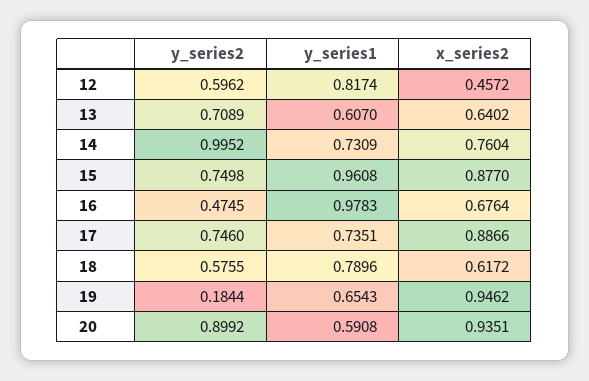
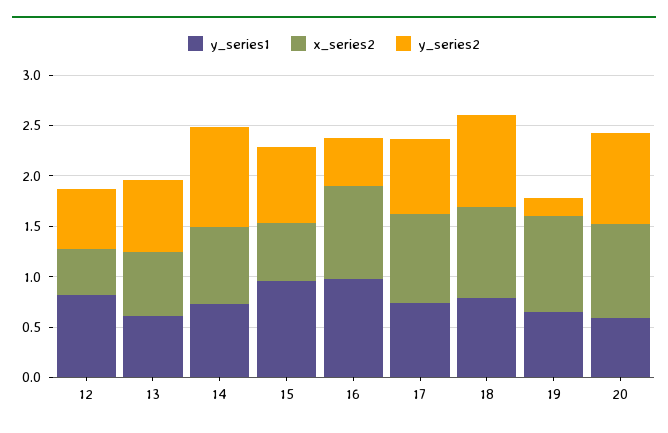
x_series2, 15: 0.877 -> 0.6
x_series2, 16: 0.6764 -> 0.9
y_series2, 18: 0.5755 -> 0.9
x_series2, 18: 0.6172 -> 0.9

